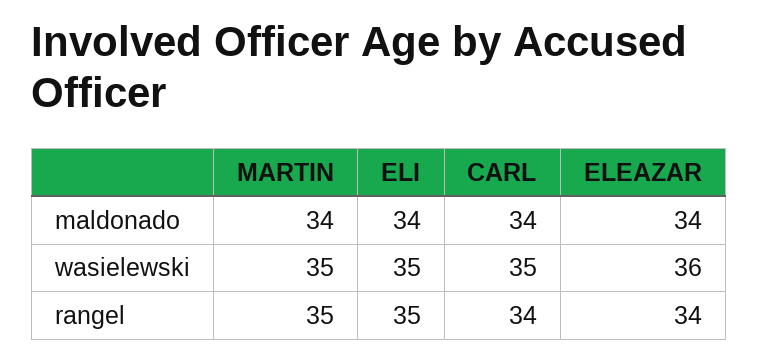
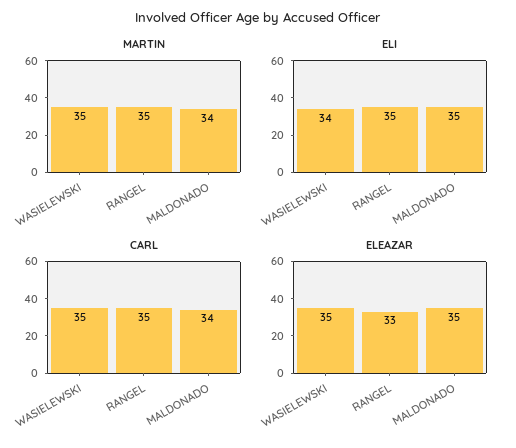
ELI, maldonado: 34 -> 35
ELEAZAR, maldonado: 34 -> 35
ELI, wasielewski: 35 -> 34
ELEAZAR, wasielewski: 36 -> 35
CARL, rangel: 34 -> 35
ELEAZAR, rangel: 34 -> 33

